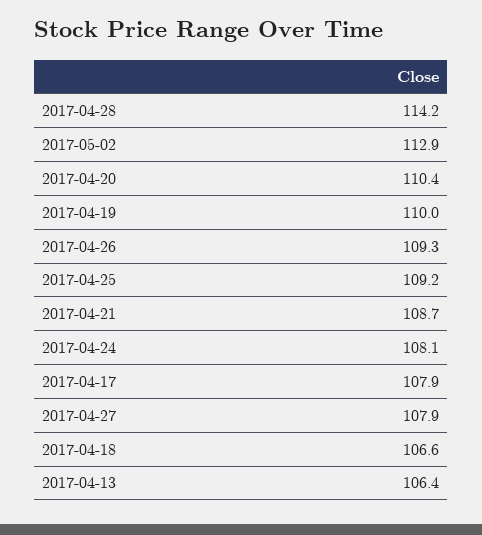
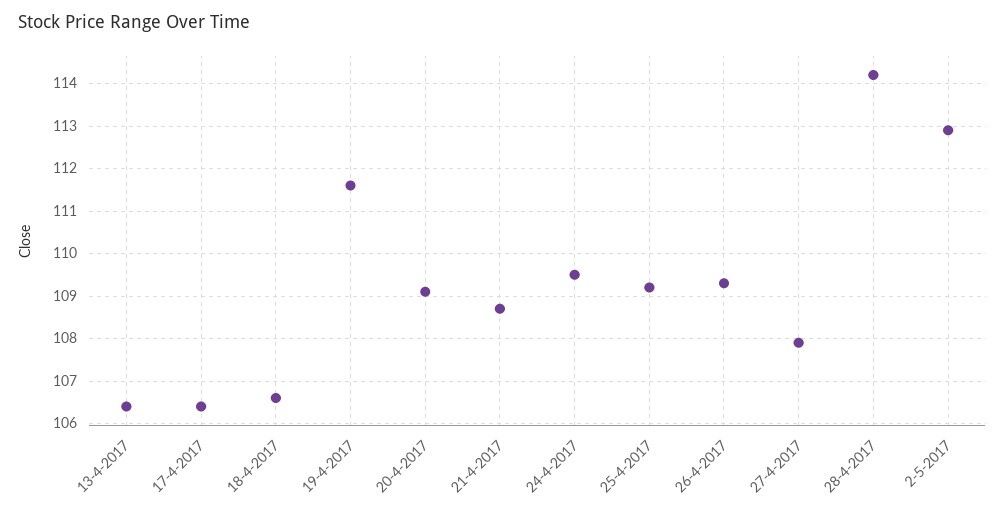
2017-04-20: 110.4 -> 109
2017-04-19: 110 -> 111.5
2017-04-24: 108.1 -> 109.5
2017-04-17: 107.9 -> 106.5

